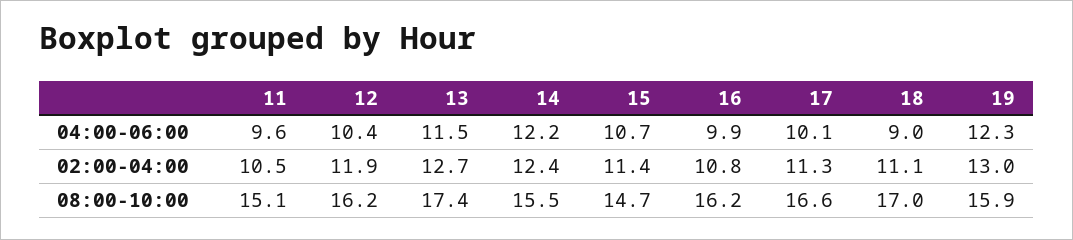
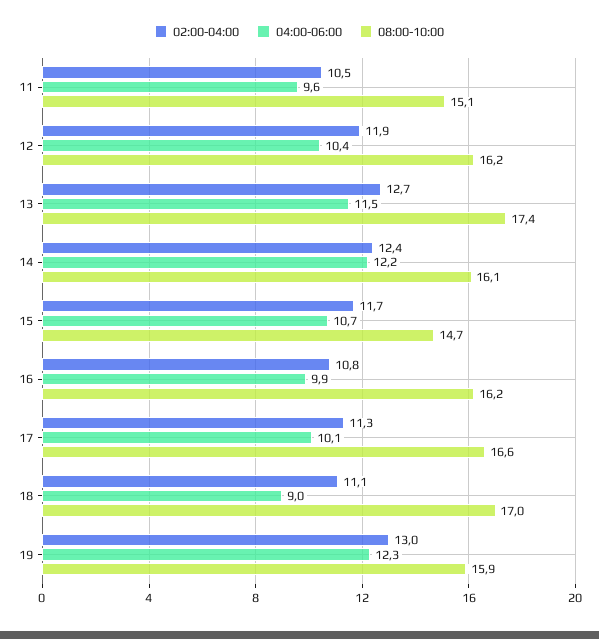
02:00-04:00, 15: 11.4 -> 11.7
08:00-10:00, 14: 15.5 -> 16.1

